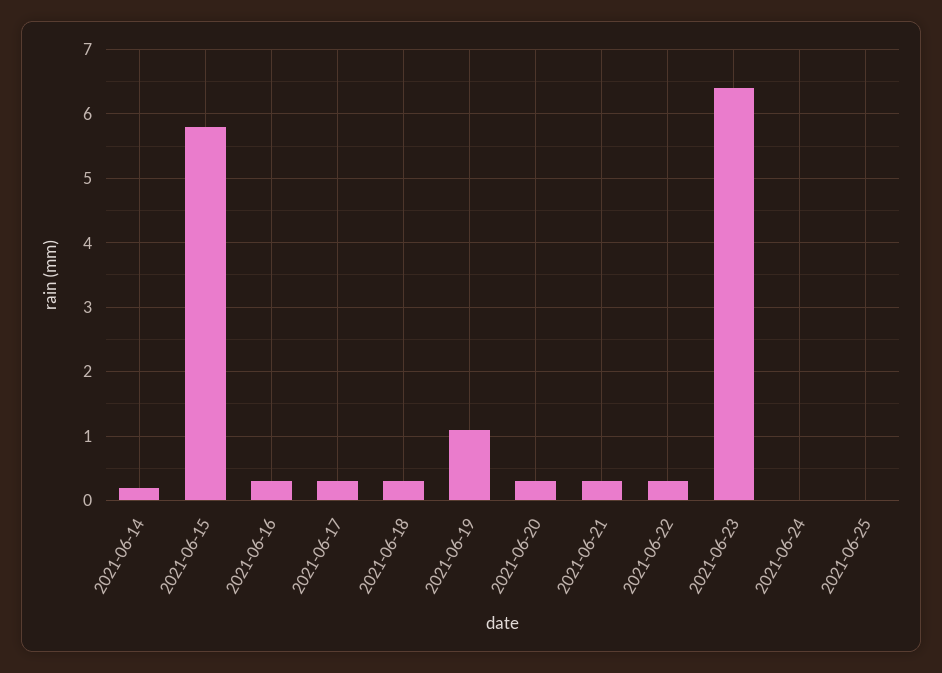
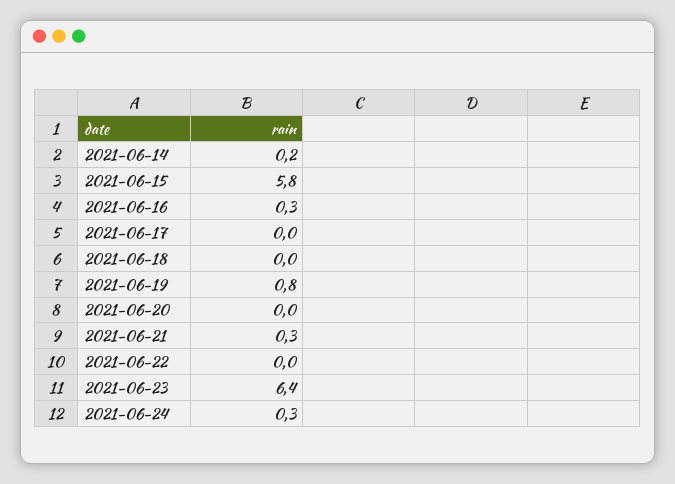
2021-06-17: 0.3 -> 0
2021-06-18: 0.3 -> 0
2021-06-19: 1.1 -> 0.8
2021-06-20: 0.3 -> 0
2021-06-22: 0.3 -> 0
2021-06-24: 0 -> 0.3
2021-06-25: 0 -> none

